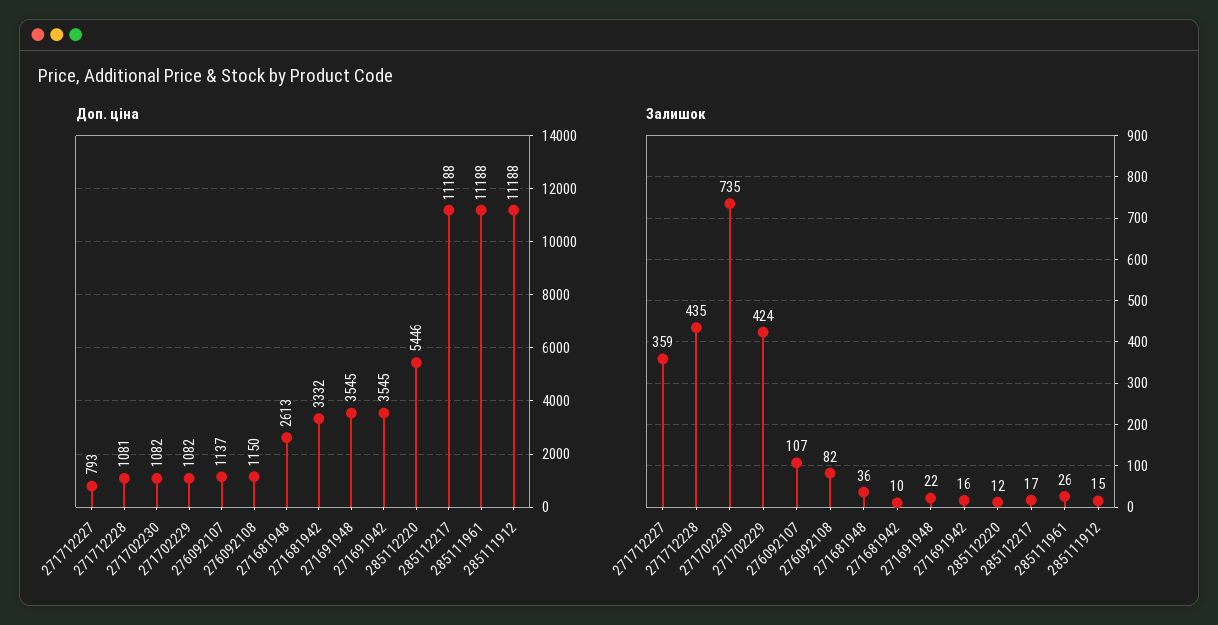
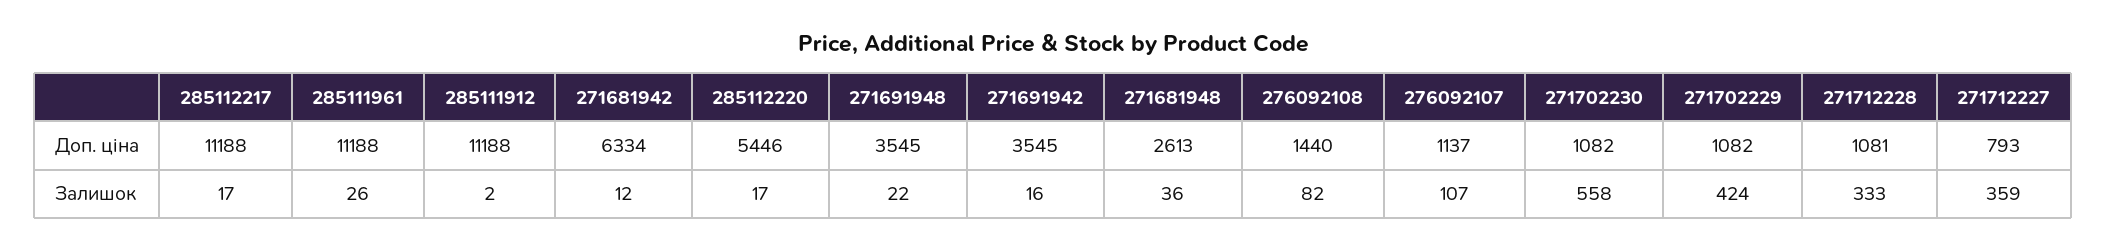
Доп. ціна, 276092108: 1150 -> 1440
Доп. ціна, 271681942: 3332 -> 6334
Залишок, 271712228: 435 -> 333
Залишок, 271702230: 735 -> 558
Залишок, 271681942: 10 -> 12
Залишок, 285112220: 12 -> 17
Залишок, 285111912: 15 -> 2

